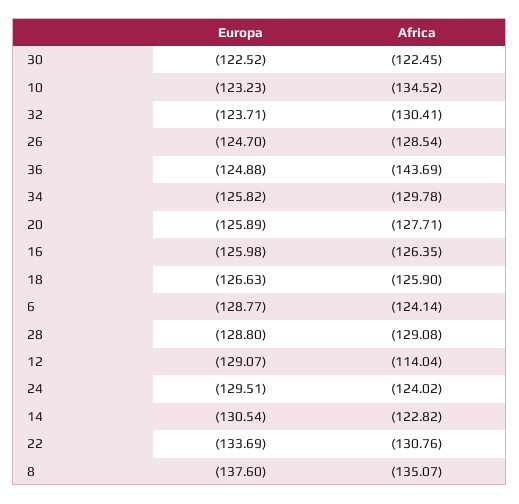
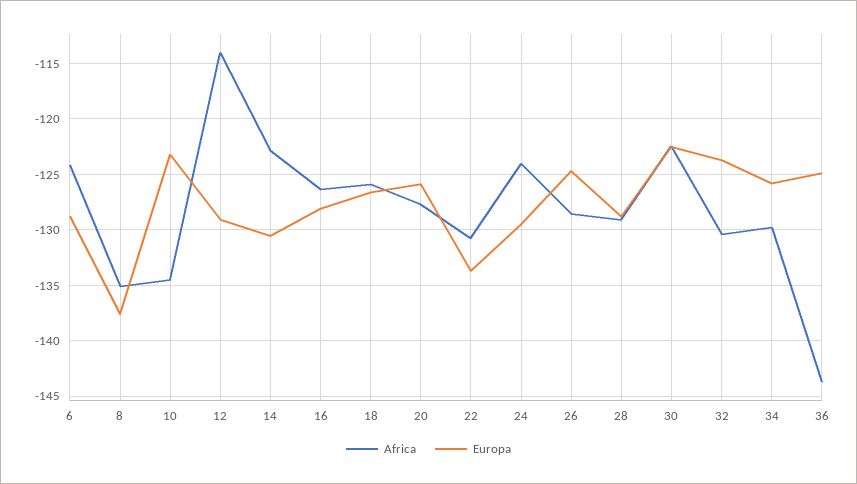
Europa, 16: -125.98 -> -128

